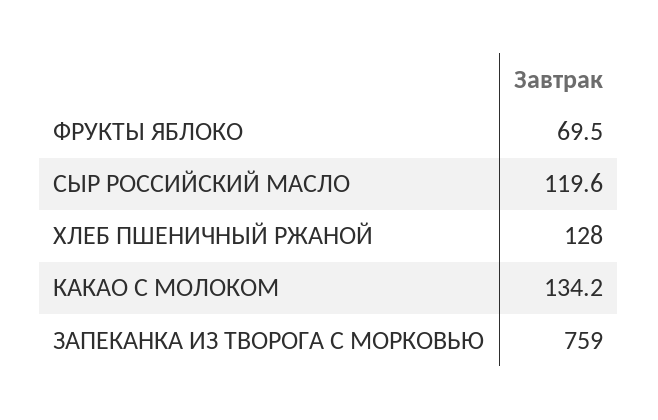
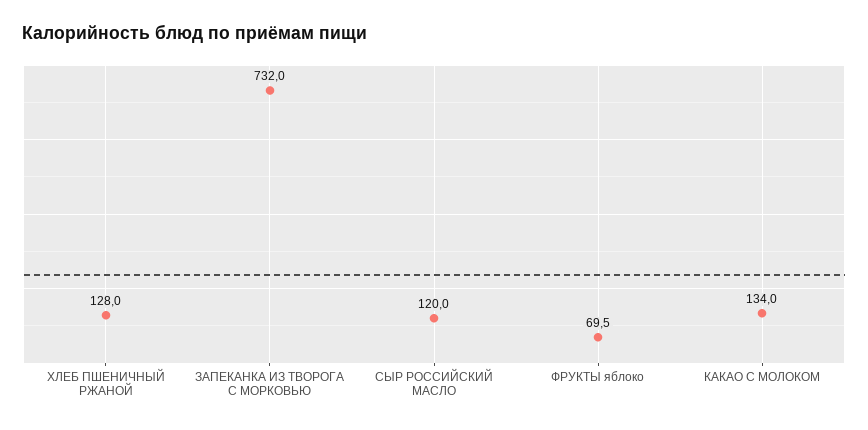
СЫР РОССИЙСКИЙ МАСЛО: 119.6 -> 120
КАКАО С МОЛОКОМ: 134.2 -> 134
ЗАПЕКАНКА ИЗ ТВОРОГА С МОРКОВЬЮ: 759 -> 732

